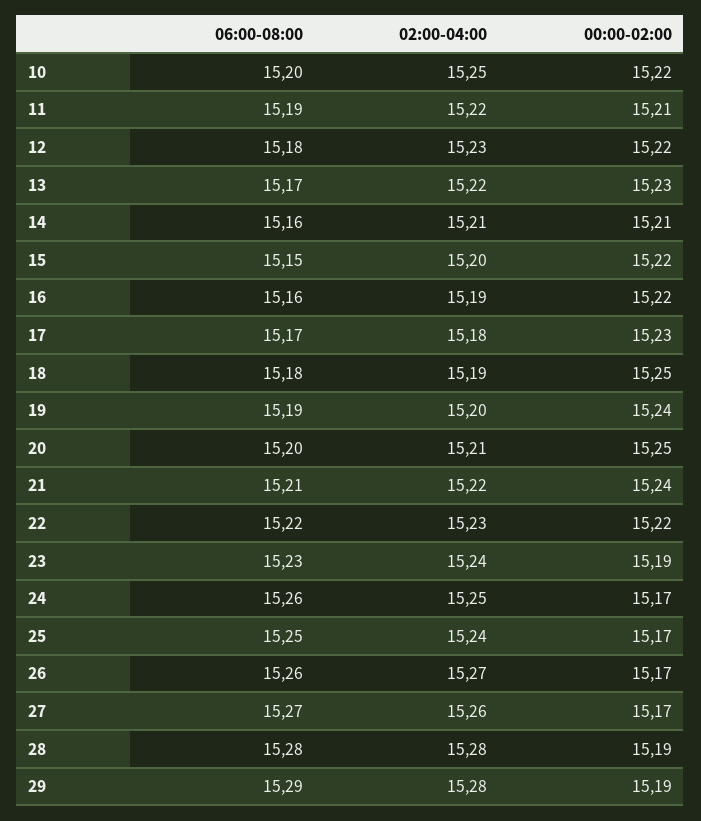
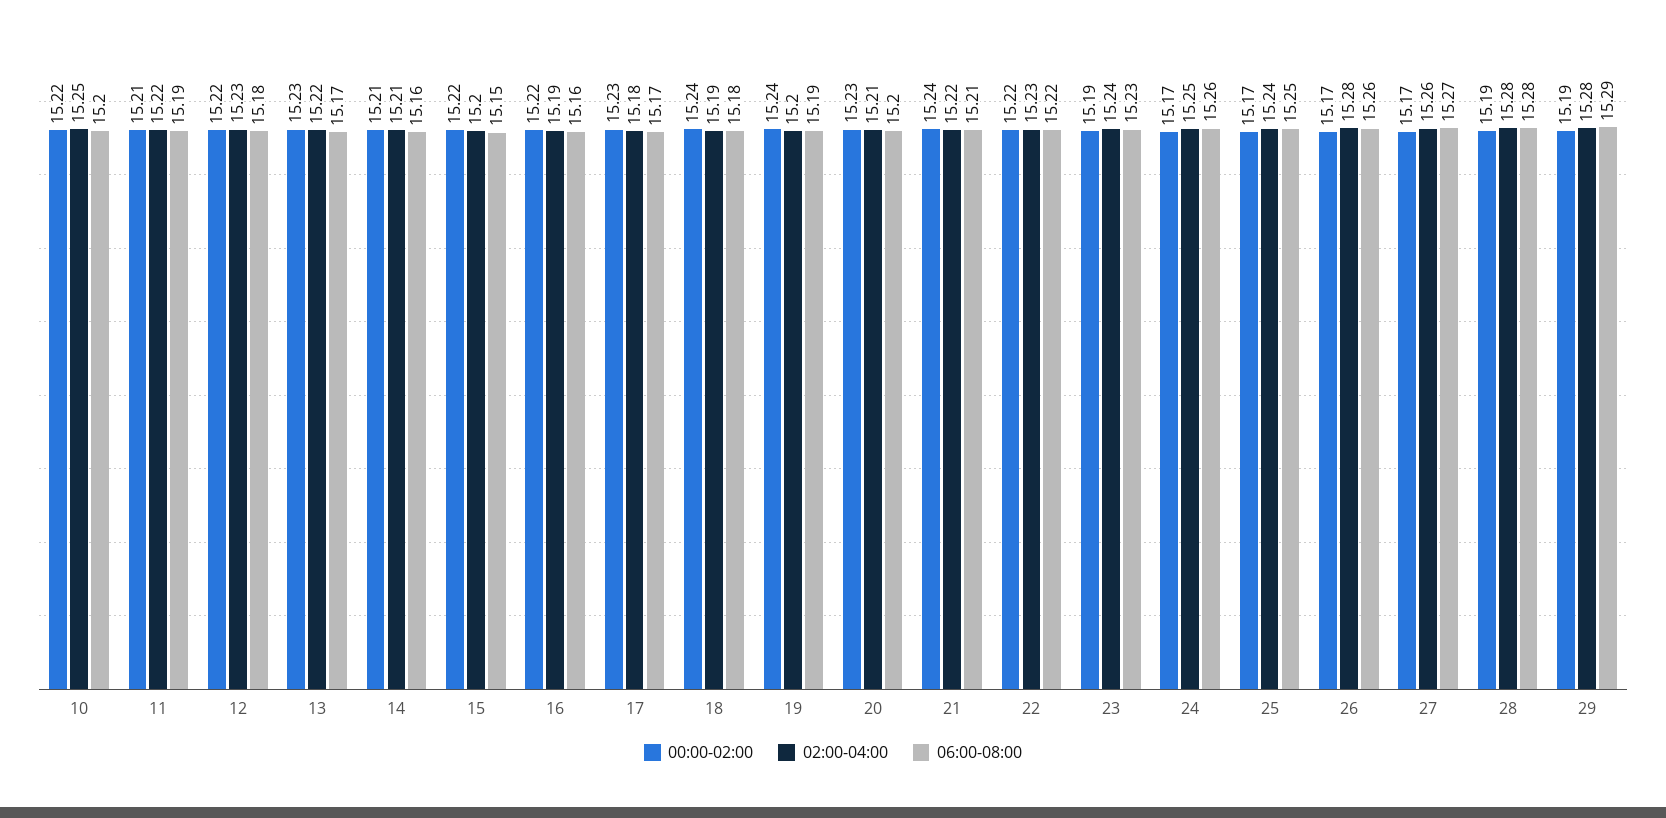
00:00-02:00, 18: 15.25 -> 15.24
00:00-02:00, 20: 15.25 -> 15.23
02:00-04:00, 26: 15.27 -> 15.28

